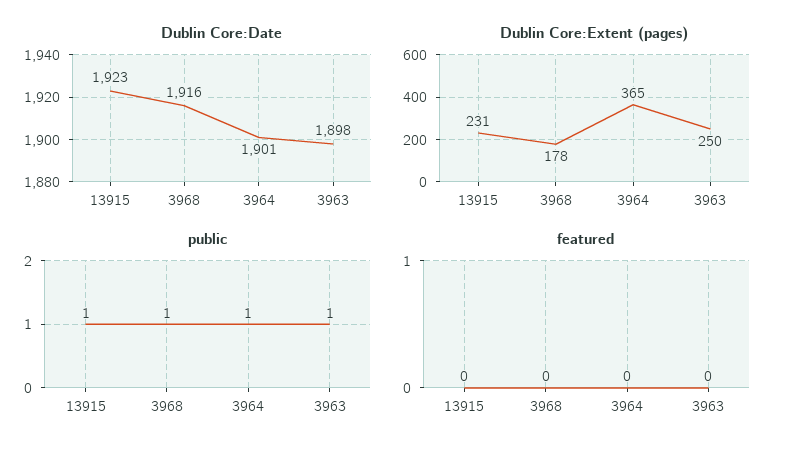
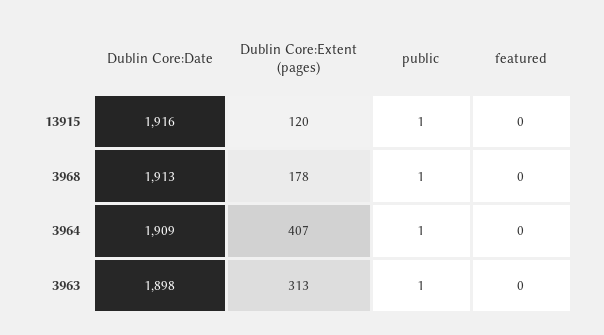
Dublin Core:Date, 13915: 1923 -> 1916
Dublin Core:Date, 3968: 1916 -> 1913
Dublin Core:Date, 3964: 1901 -> 1909
Dublin Core:Extent (pages), 13915: 231 -> 120
Dublin Core:Extent (pages), 3964: 365 -> 407
Dublin Core:Extent (pages), 3963: 250 -> 313

